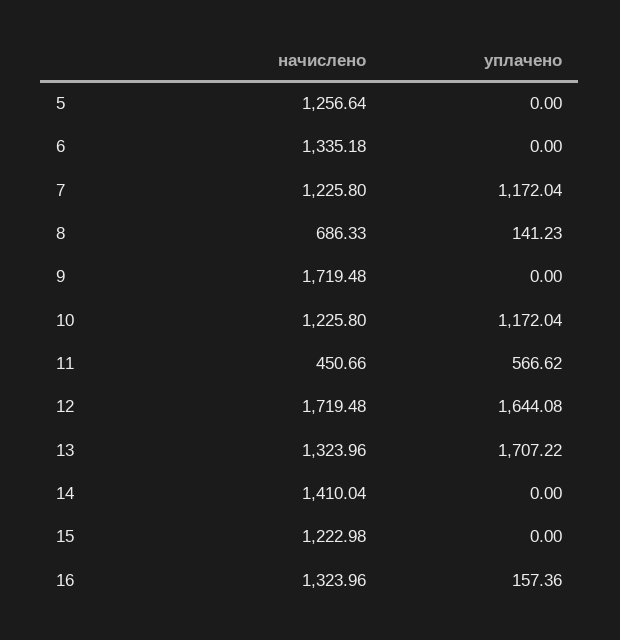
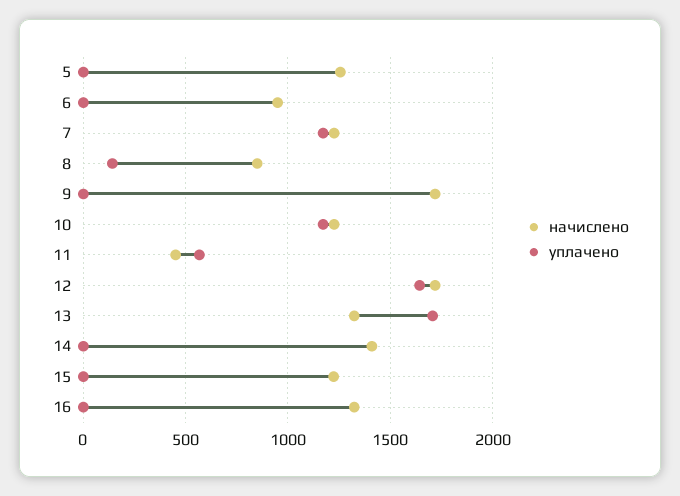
начислено, 6: 1335.18 -> 950
начислено, 8: 686.33 -> 850
уплачено, 16: 157.36 -> 0

